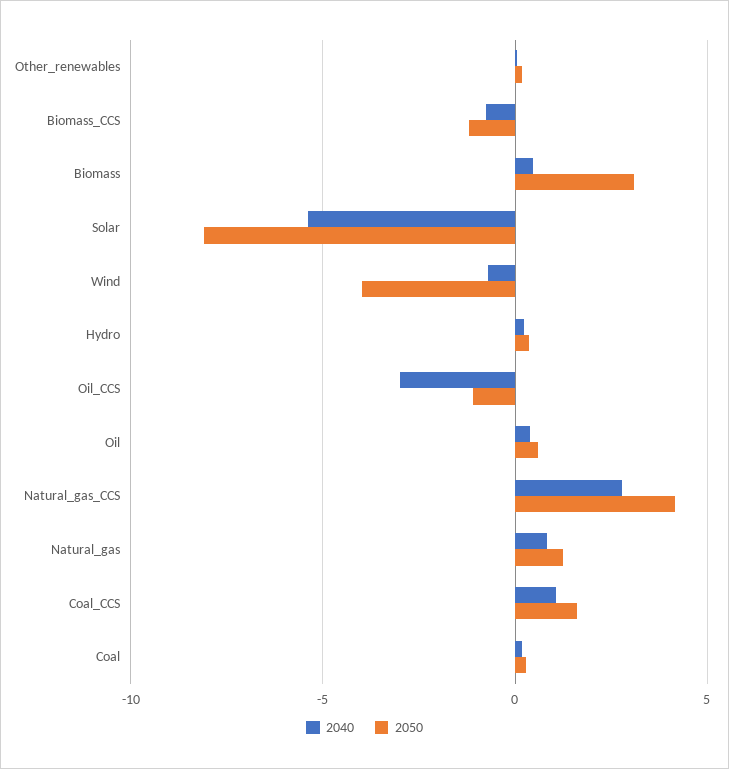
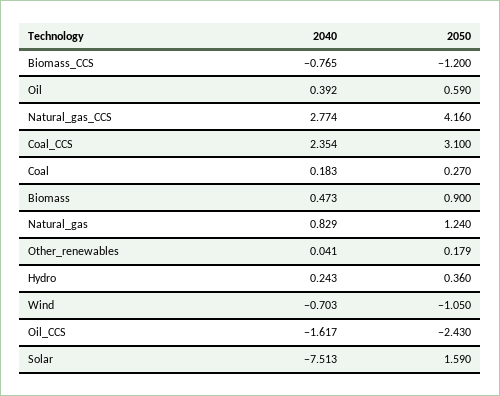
2050, Biomass: 3 -> 0.9
2040, Solar: -5.5 -> -7.513
2050, Solar: -8 -> 1.59
2050, Wind: -4 -> -1.05
2040, Oil_CCS: -3 -> -1.617
2050, Oil_CCS: -1 -> -2.43
2040, Coal_CCS: 1 -> 2.354
2050, Coal_CCS: 1.5 -> 3.1

